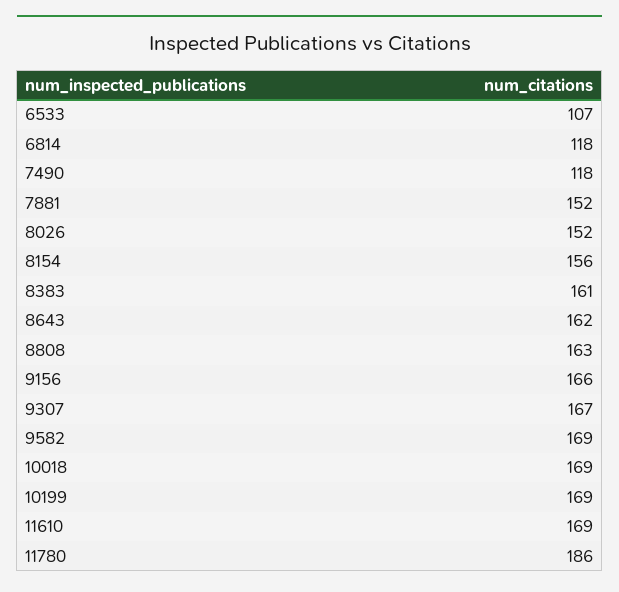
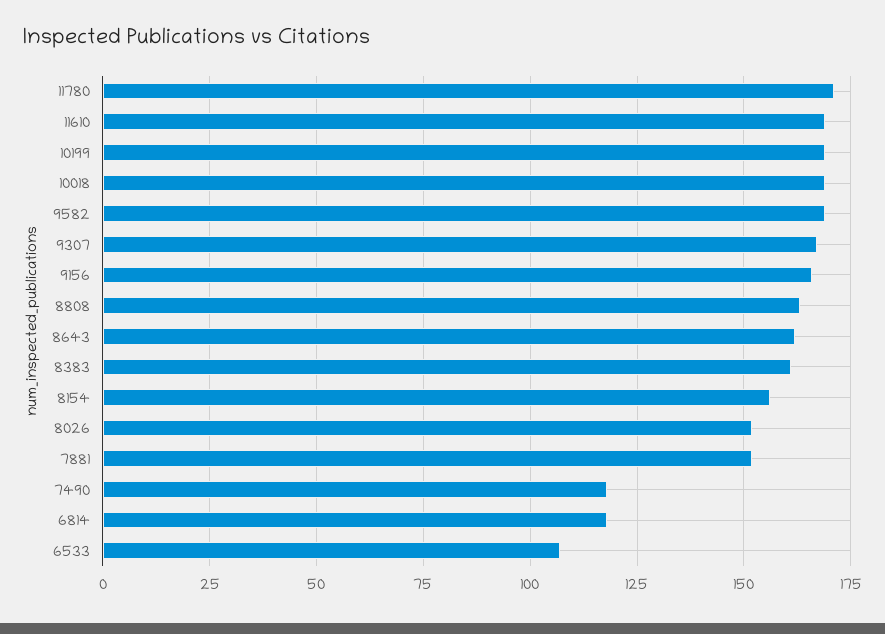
11780: 186 -> 170

